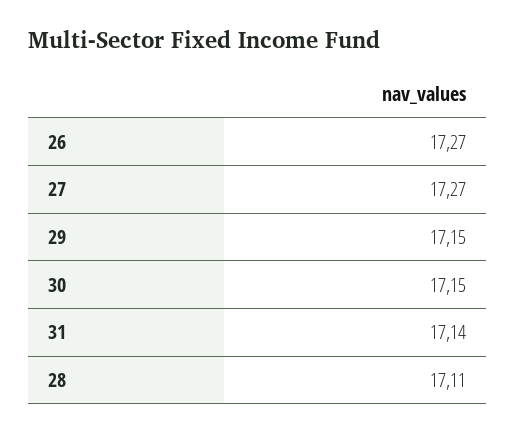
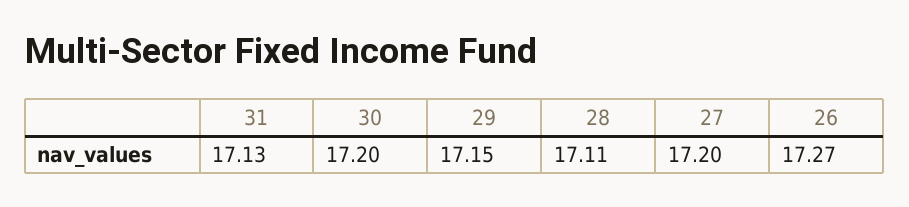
27: 17.27 -> 17.2
30: 17.15 -> 17.2
31: 17.14 -> 17.13

